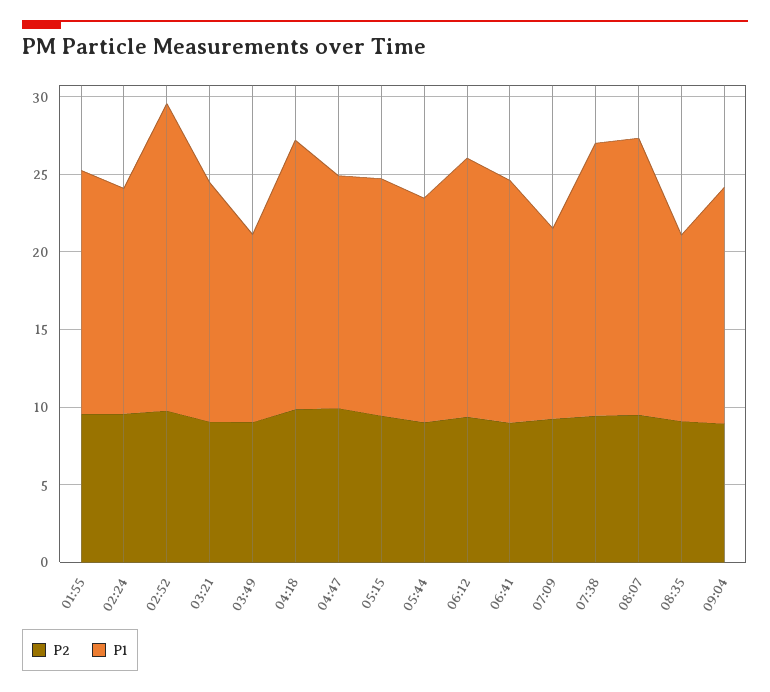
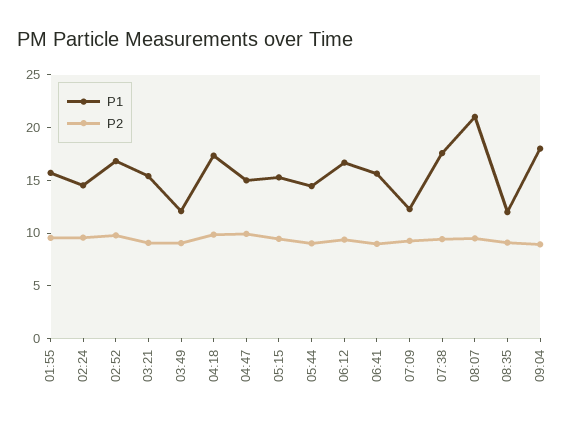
P1, 02:52: 20 -> 17
P1, 08:07: 18 -> 21
P1, 09:04: 15 -> 18

